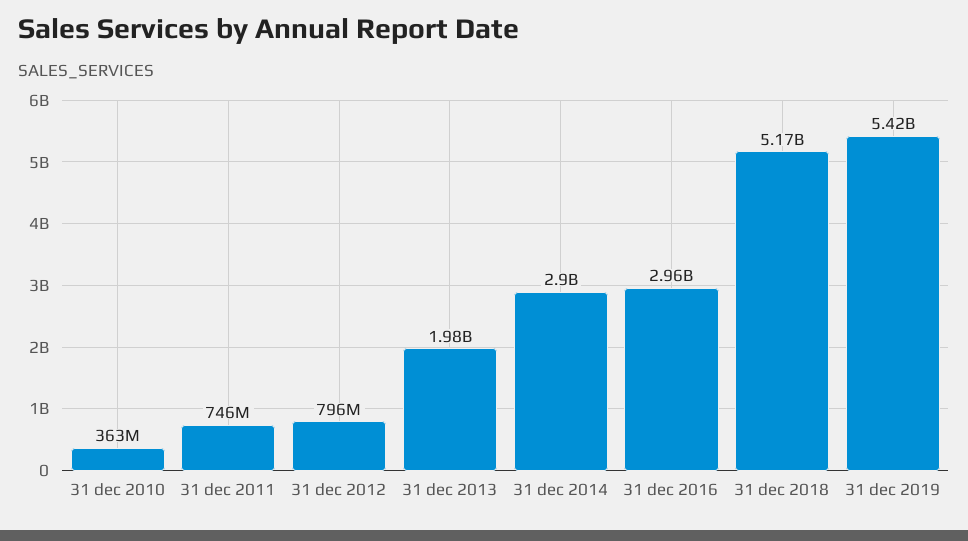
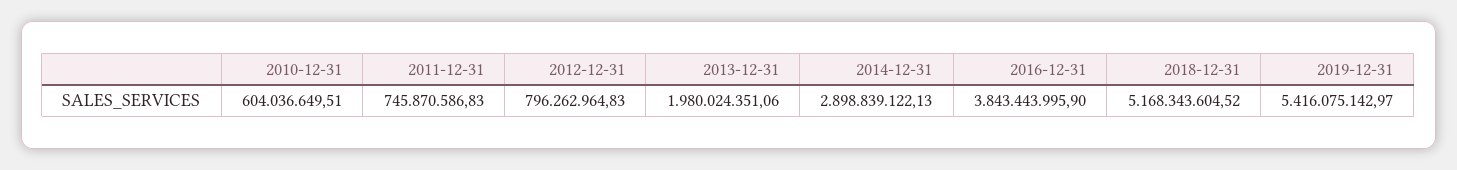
31 dec 2010: 363000000 -> 604036649.51
31 dec 2016: 2960000000 -> 3843443995.9

